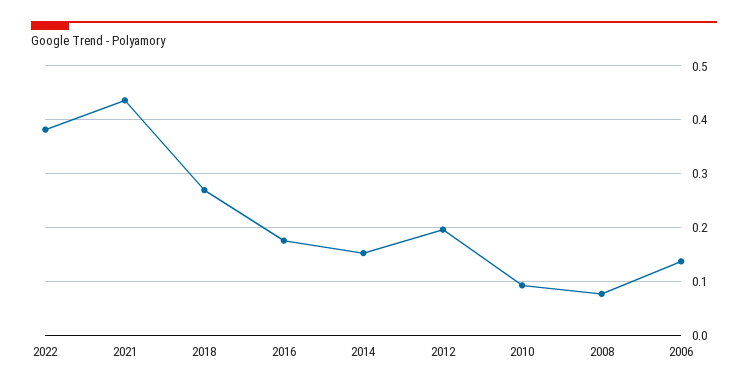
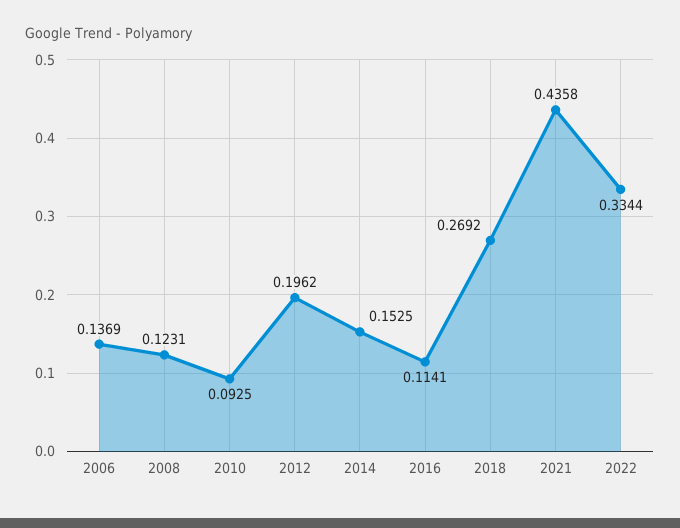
2022: 0.38 -> 0.3344
2016: 0.18 -> 0.1141
2008: 0.08 -> 0.1231

